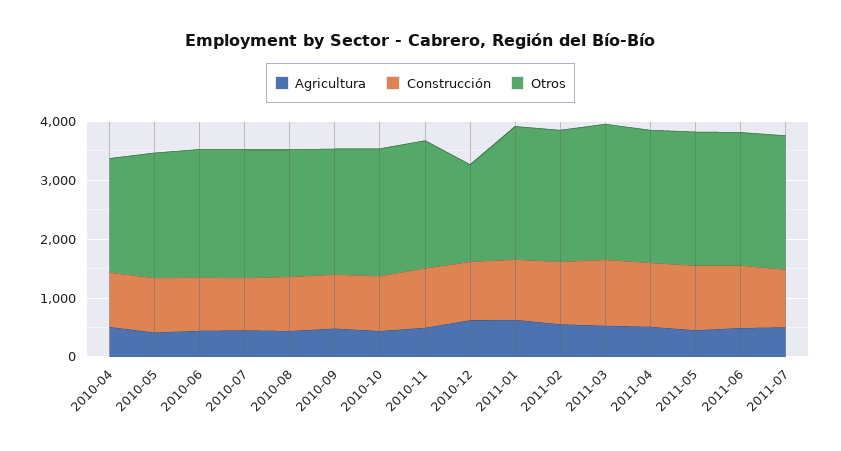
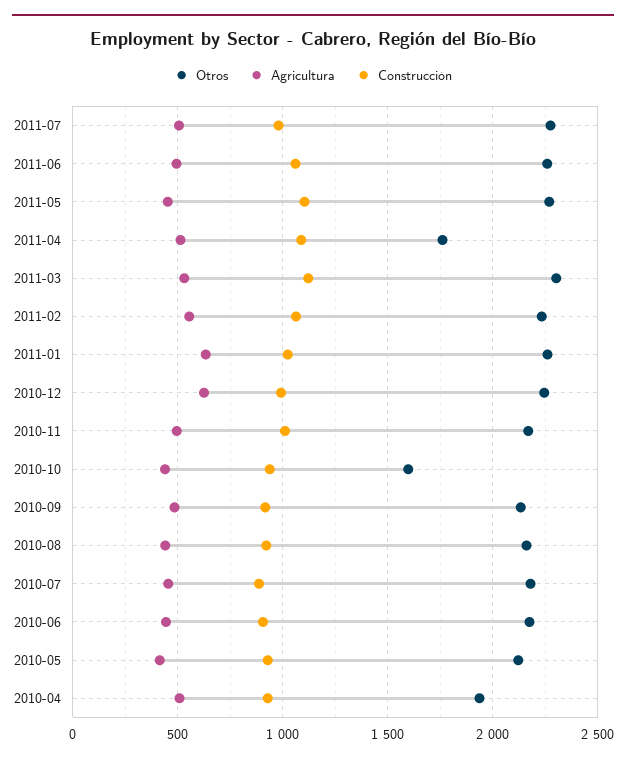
Otros, 2010-10: 2200 -> 1600
Otros, 2010-12: 1600 -> 2250
Otros, 2011-04: 2200 -> 1750

